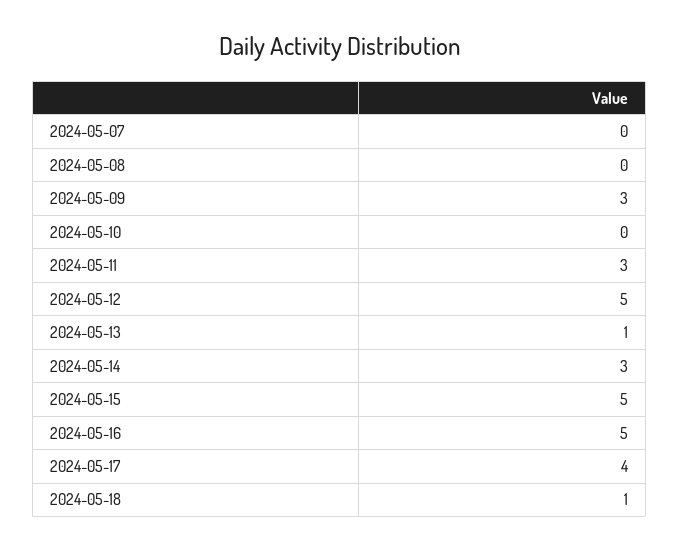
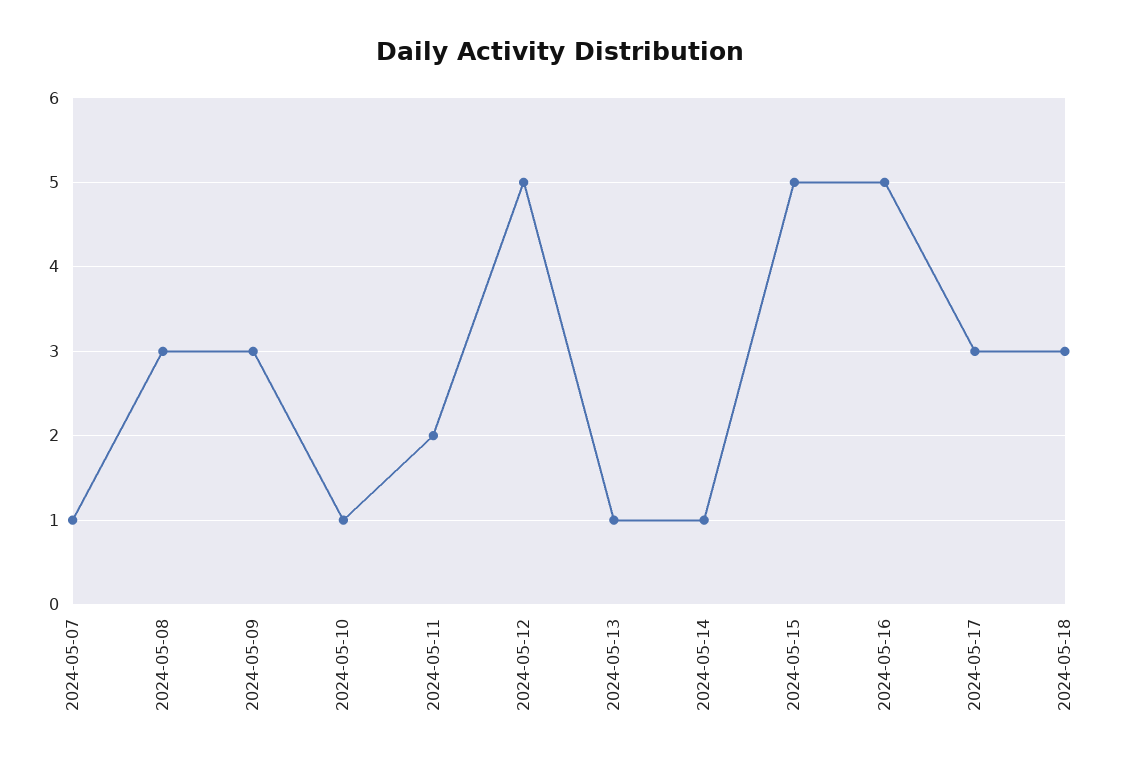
2024-05-07: 0 -> 1
2024-05-08: 0 -> 3
2024-05-10: 0 -> 1
2024-05-11: 3 -> 2
2024-05-14: 3 -> 1
2024-05-17: 4 -> 3
2024-05-18: 1 -> 3

